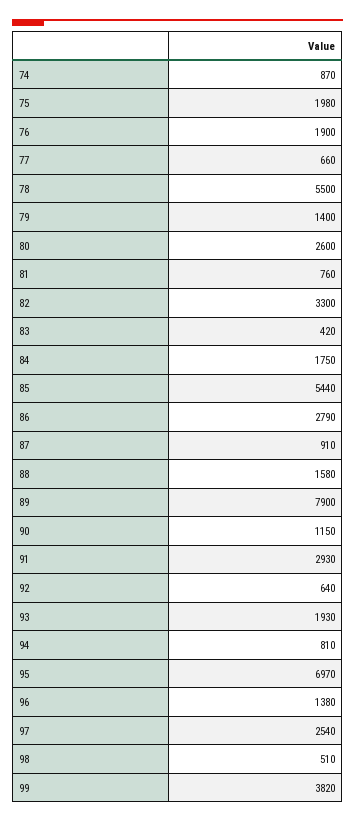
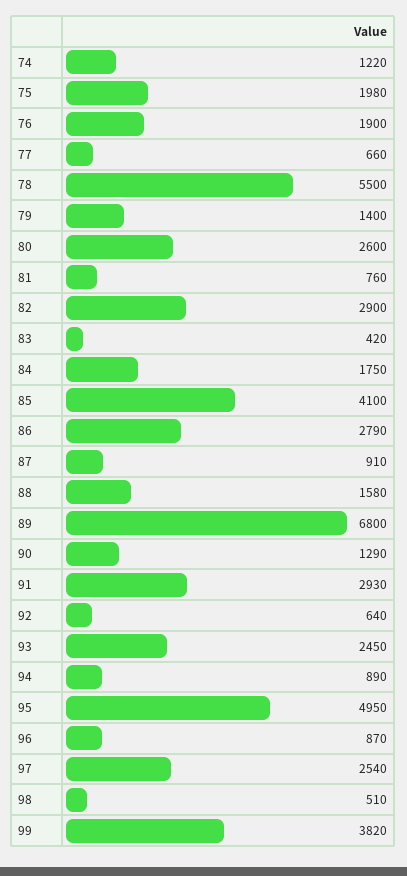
74: 870 -> 1220
82: 3300 -> 2900
85: 5440 -> 4100
89: 7900 -> 6800
90: 1150 -> 1290
93: 1930 -> 2450
94: 810 -> 890
95: 6970 -> 4950
96: 1380 -> 870

